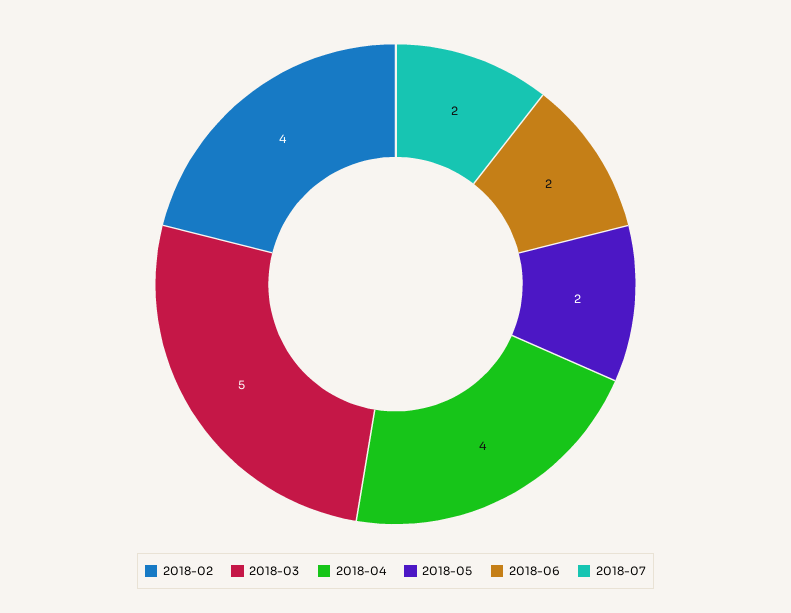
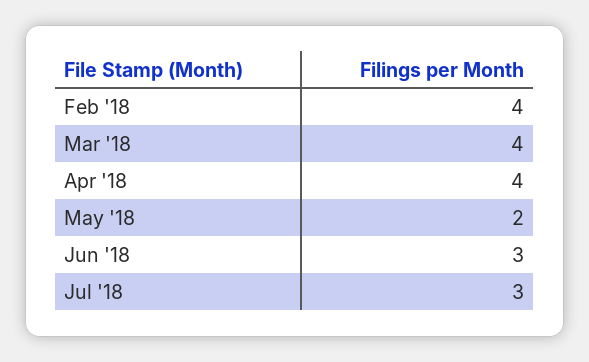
2018-03: 5 -> 4
2018-06: 2 -> 3
2018-07: 2 -> 3

